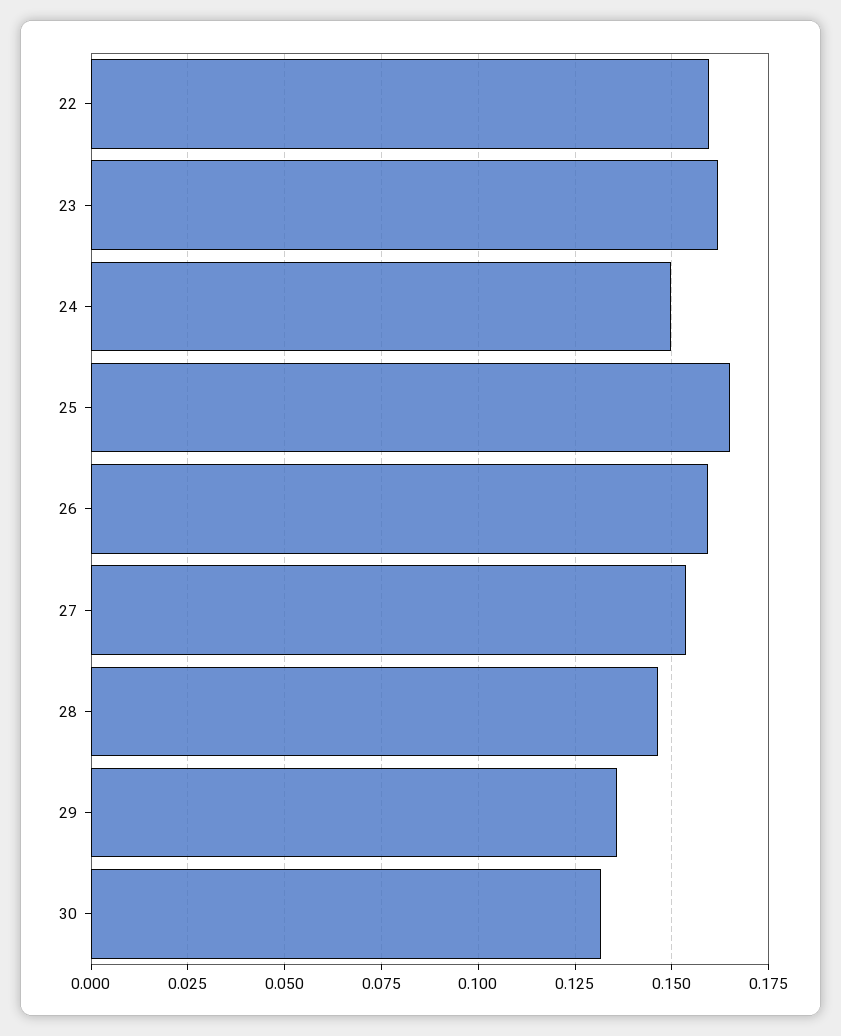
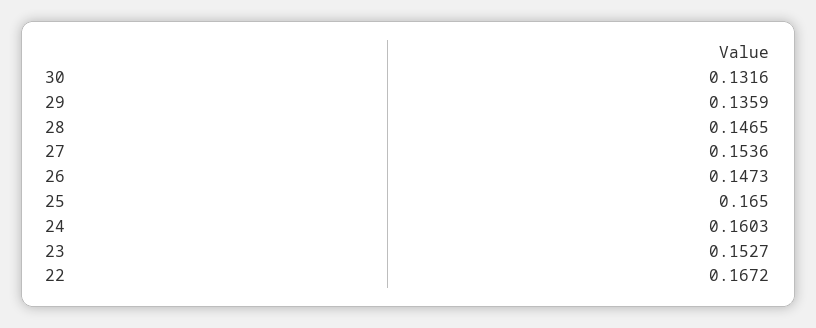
22: 0.16 -> 0.1672
23: 0.1625 -> 0.1527
24: 0.15 -> 0.1603
26: 0.16 -> 0.1473

